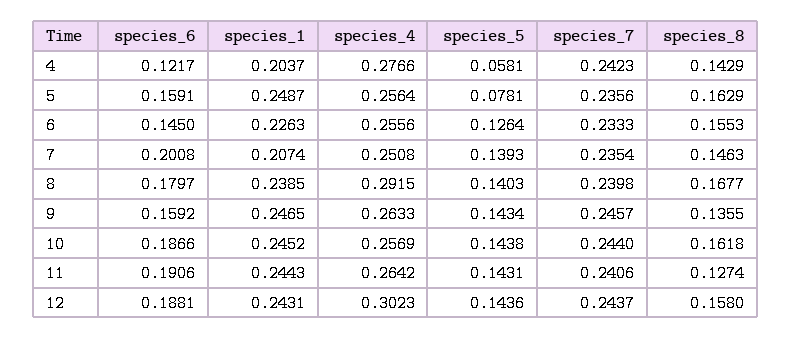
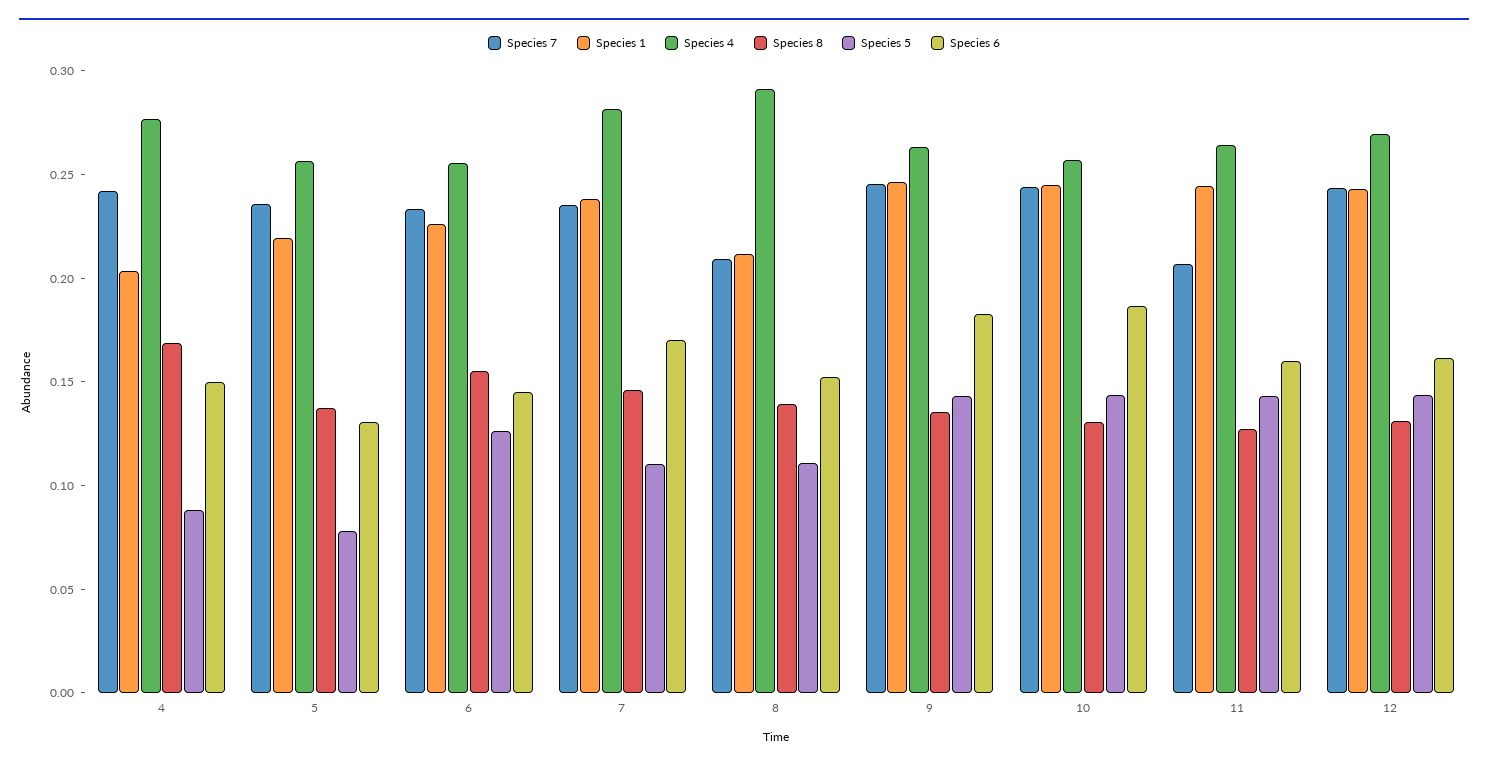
species_6, 4: 0.1217 -> 0.15
species_5, 4: 0.0581 -> 0.09
species_8, 4: 0.1429 -> 0.17
species_6, 5: 0.1591 -> 0.13
species_1, 5: 0.2487 -> 0.22
species_8, 5: 0.1629 -> 0.14
species_6, 7: 0.2008 -> 0.17
species_1, 7: 0.2074 -> 0.24
species_4, 7: 0.2508 -> 0.28
species_5, 7: 0.1393 -> 0.11
species_6, 8: 0.1797 -> 0.15
species_1, 8: 0.2385 -> 0.21
species_5, 8: 0.1403 -> 0.11
species_7, 8: 0.2398 -> 0.21
species_8, 8: 0.1677 -> 0.14
species_6, 9: 0.1592 -> 0.18
species_8, 10: 0.1618 -> 0.13
species_6, 11: 0.1906 -> 0.16
species_7, 11: 0.2406 -> 0.21
species_6, 12: 0.1881 -> 0.16
species_4, 12: 0.3023 -> 0.27
species_8, 12: 0.158 -> 0.13

